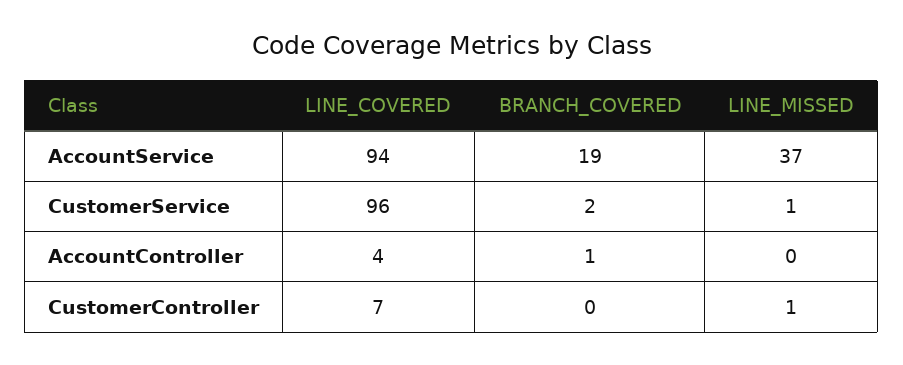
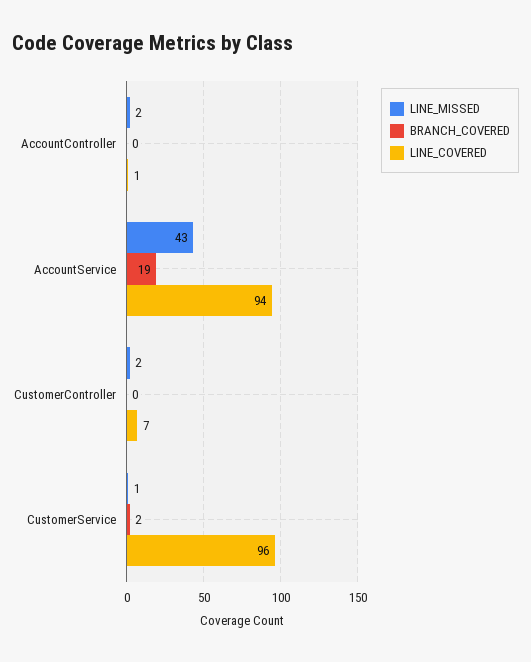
LINE_MISSED, AccountService: 37 -> 43
LINE_COVERED, AccountController: 4 -> 1
BRANCH_COVERED, AccountController: 1 -> 0
LINE_MISSED, AccountController: 0 -> 2
LINE_MISSED, CustomerController: 1 -> 2

